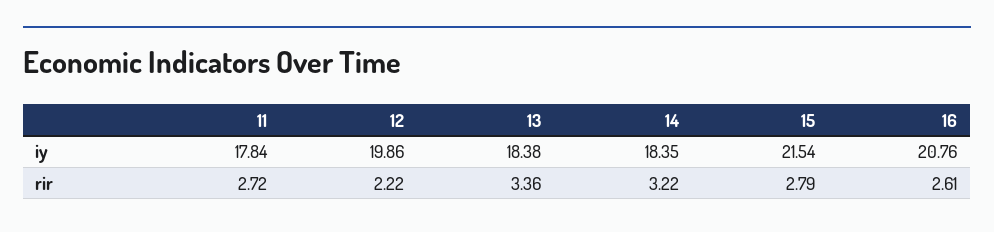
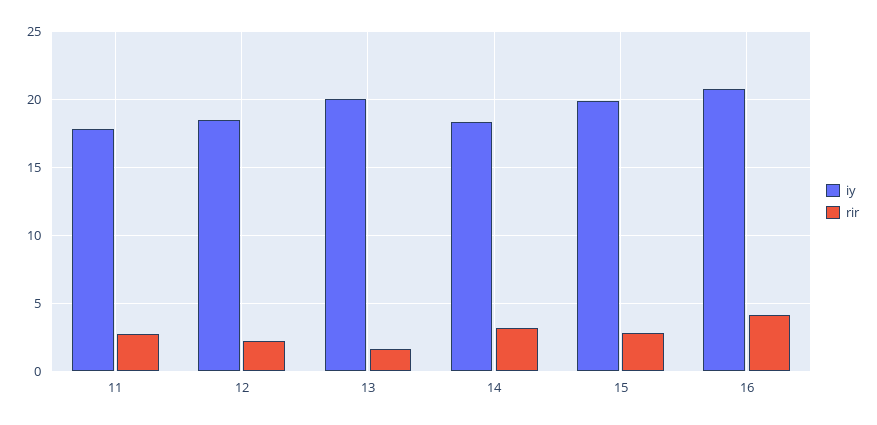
iy, 12: 19.86 -> 18.5
iy, 13: 18.38 -> 20
iy, 15: 21.54 -> 20
rir, 13: 3.36 -> 1.5
rir, 16: 2.61 -> 4

